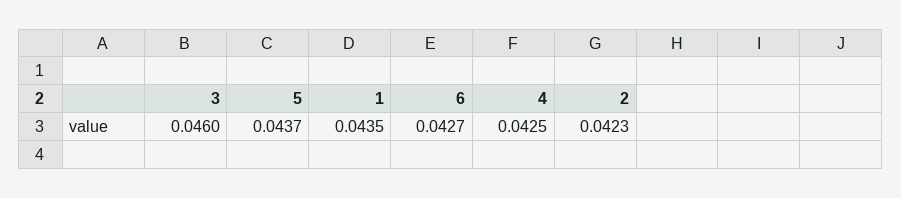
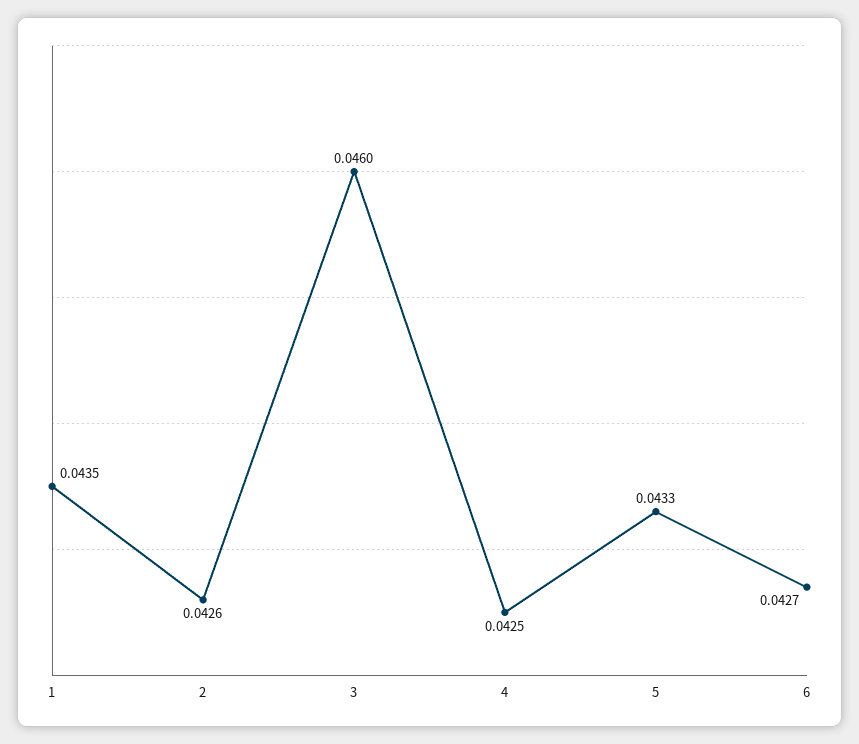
5: 0.0437 -> 0.0433
2: 0.0423 -> 0.0426

